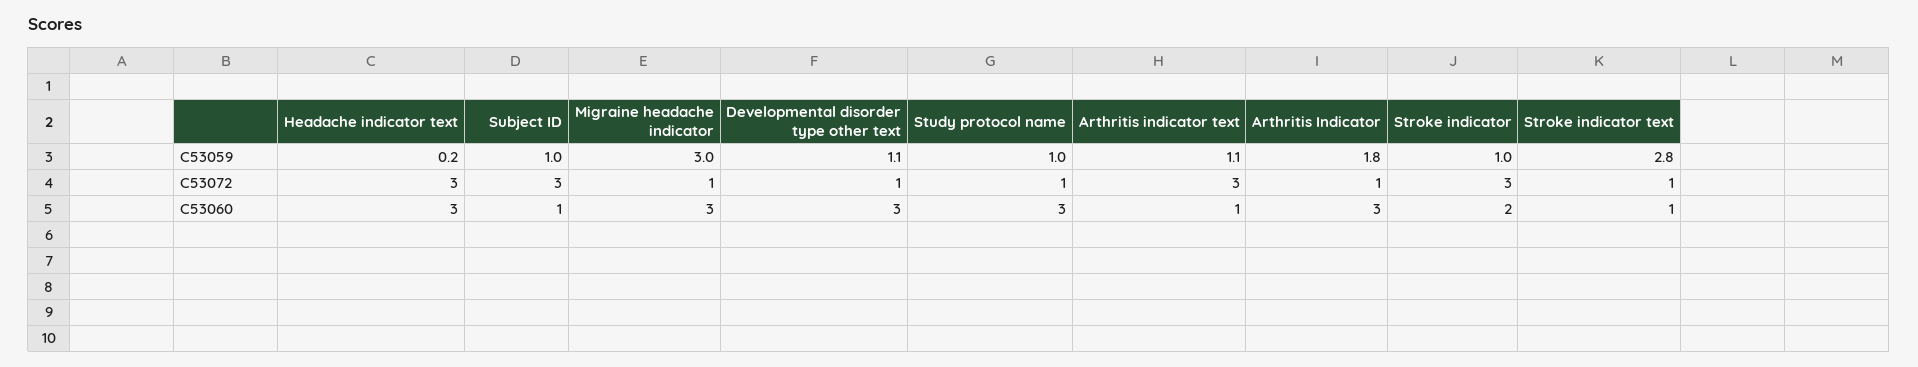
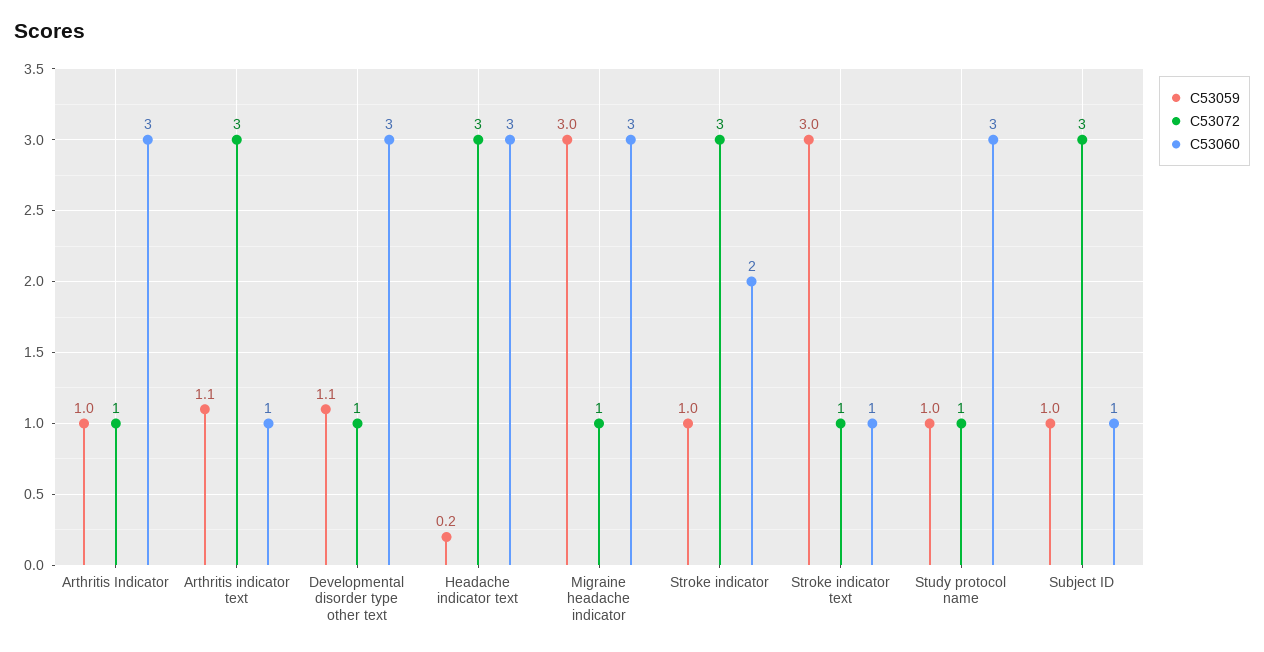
C53059, Arthritis Indicator: 1.8 -> 1
C53059, Stroke indicator text: 2.8 -> 3

